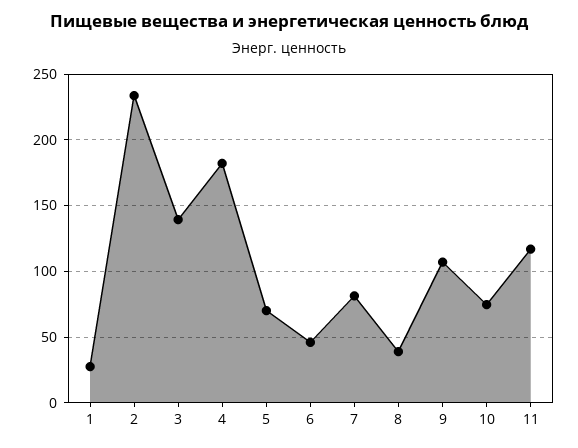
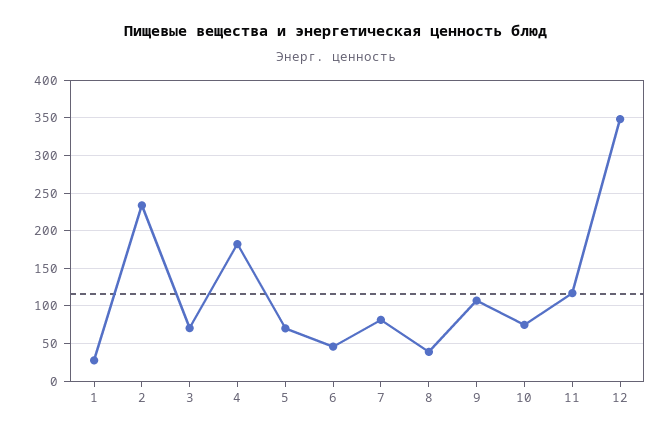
3: 140 -> 70
12: none -> 350

